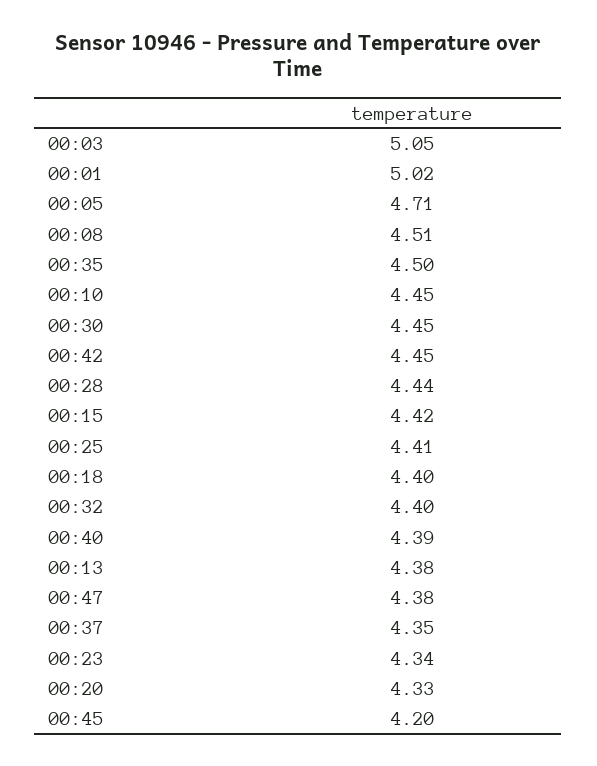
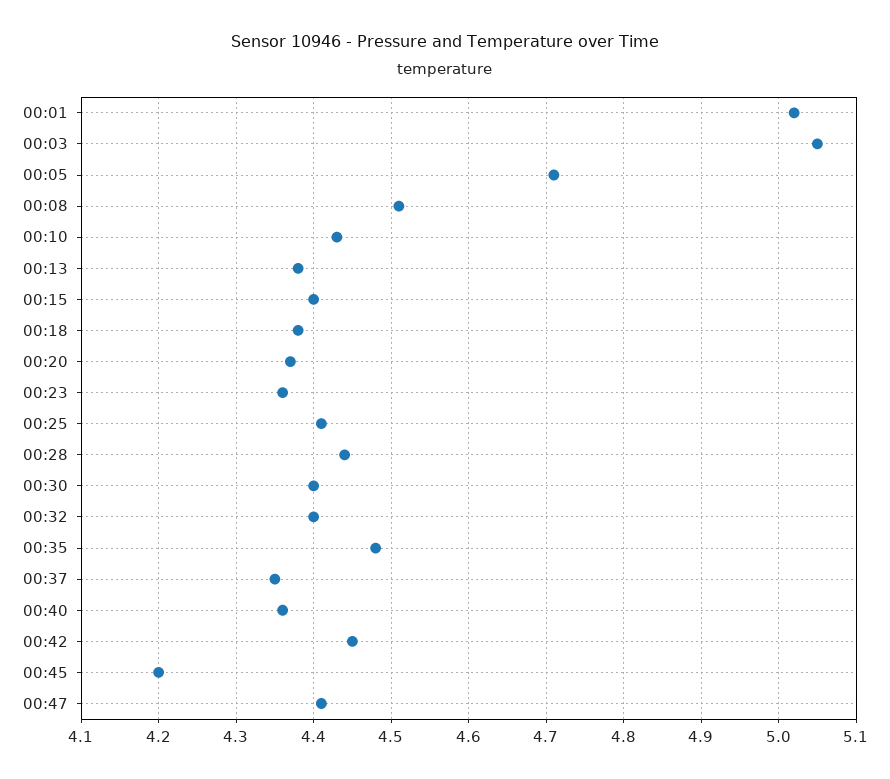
00:35: 4.5 -> 4.48
00:10: 4.45 -> 4.43
00:30: 4.45 -> 4.4
00:15: 4.42 -> 4.4
00:18: 4.4 -> 4.38
00:40: 4.39 -> 4.36
00:47: 4.38 -> 4.41
00:23: 4.34 -> 4.36
00:20: 4.33 -> 4.37

